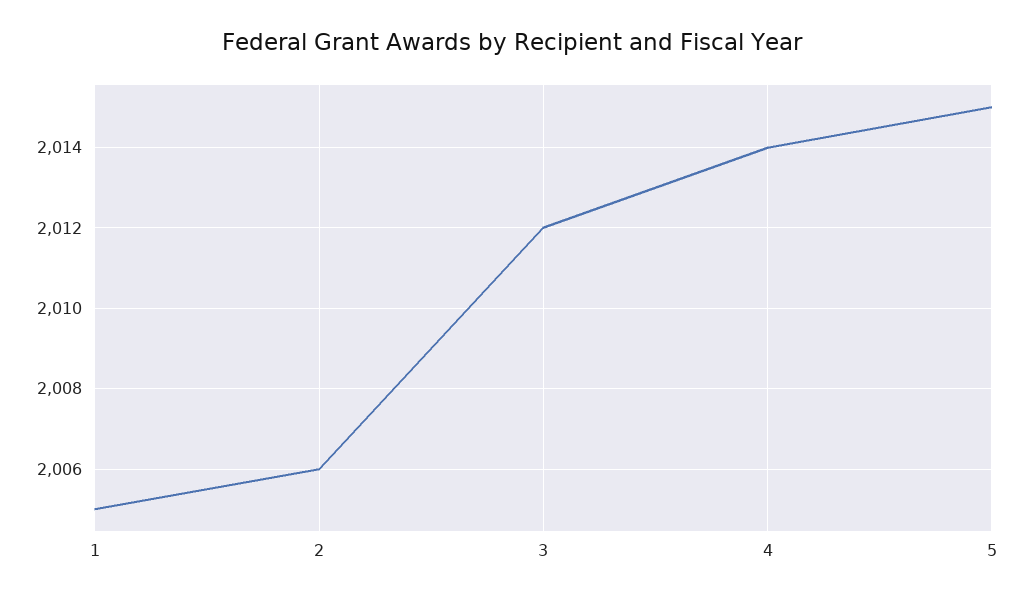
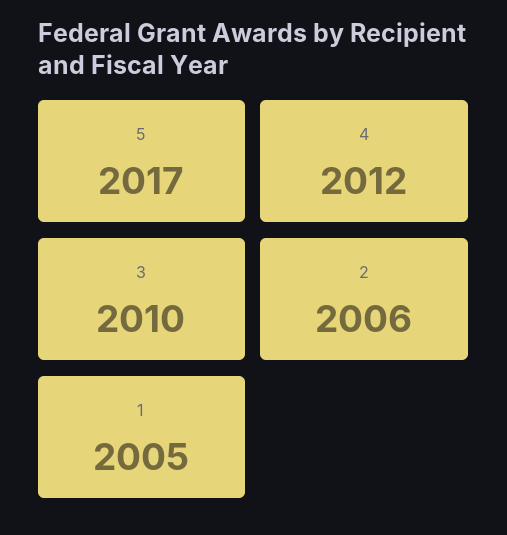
3: 2012 -> 2010
4: 2014 -> 2012
5: 2015 -> 2017

